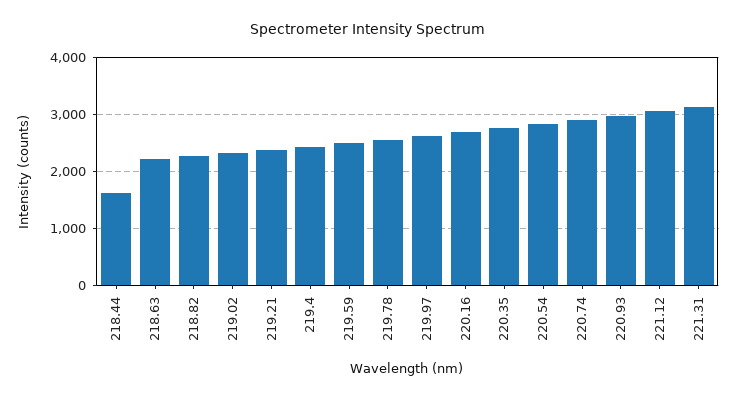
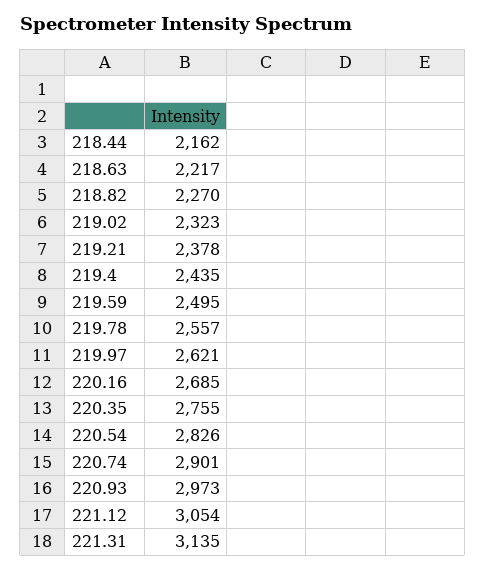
218.44: 1600 -> 2162

